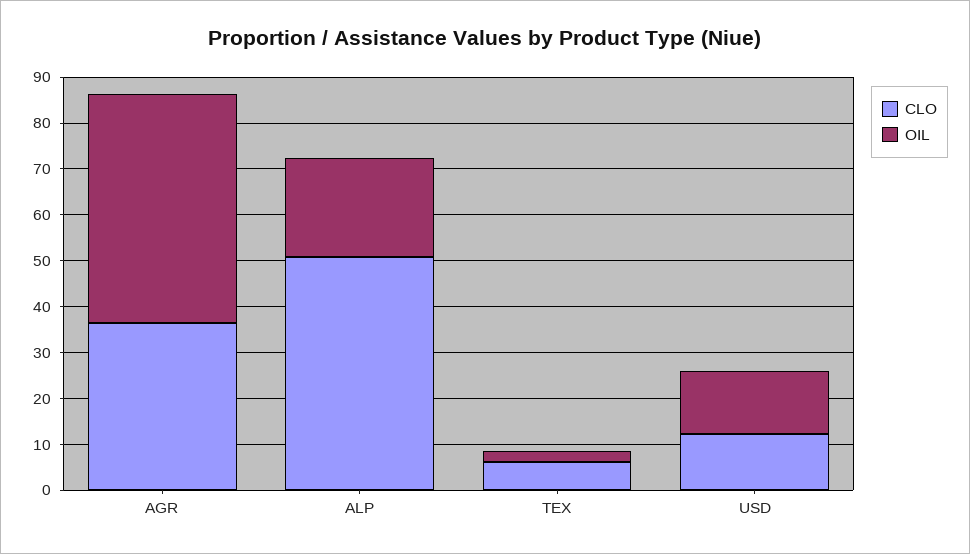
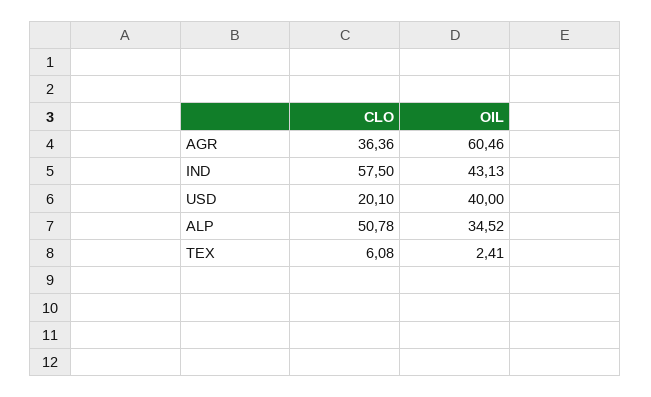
OIL, AGR: 50 -> 60.46
OIL, ALP: 22 -> 34.52
CLO, USD: 12 -> 20.1
OIL, USD: 14 -> 40
CLO, IND: none -> 57.5
OIL, IND: none -> 43.13

